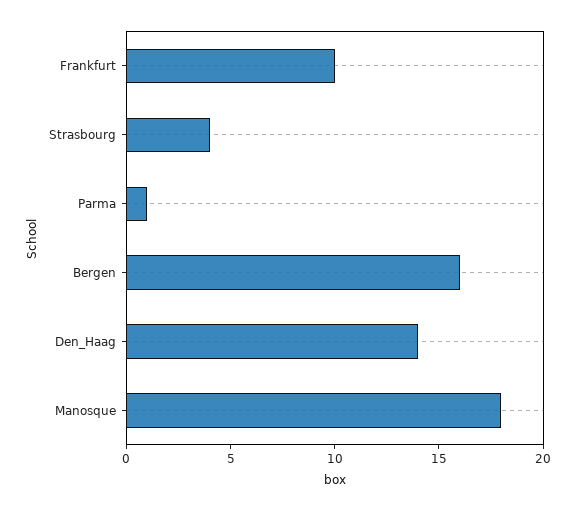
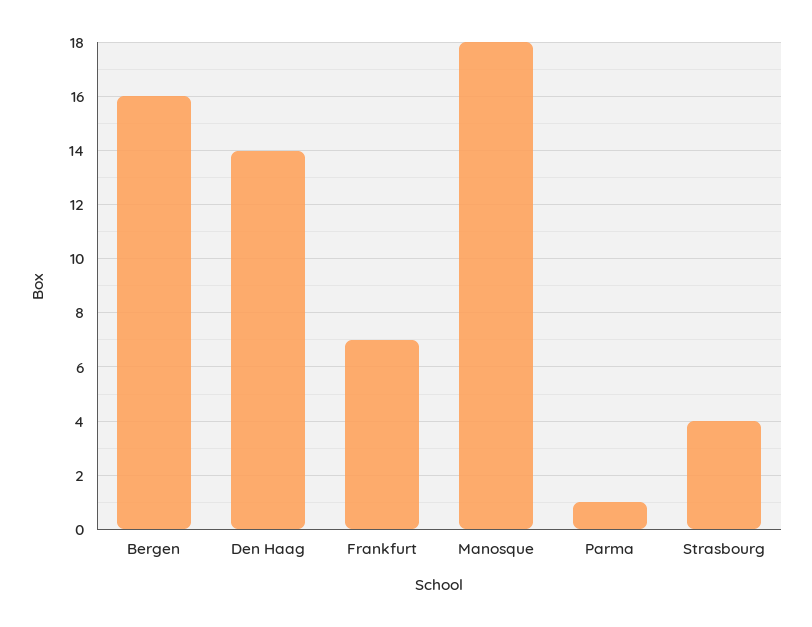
Frankfurt: 10 -> 7

